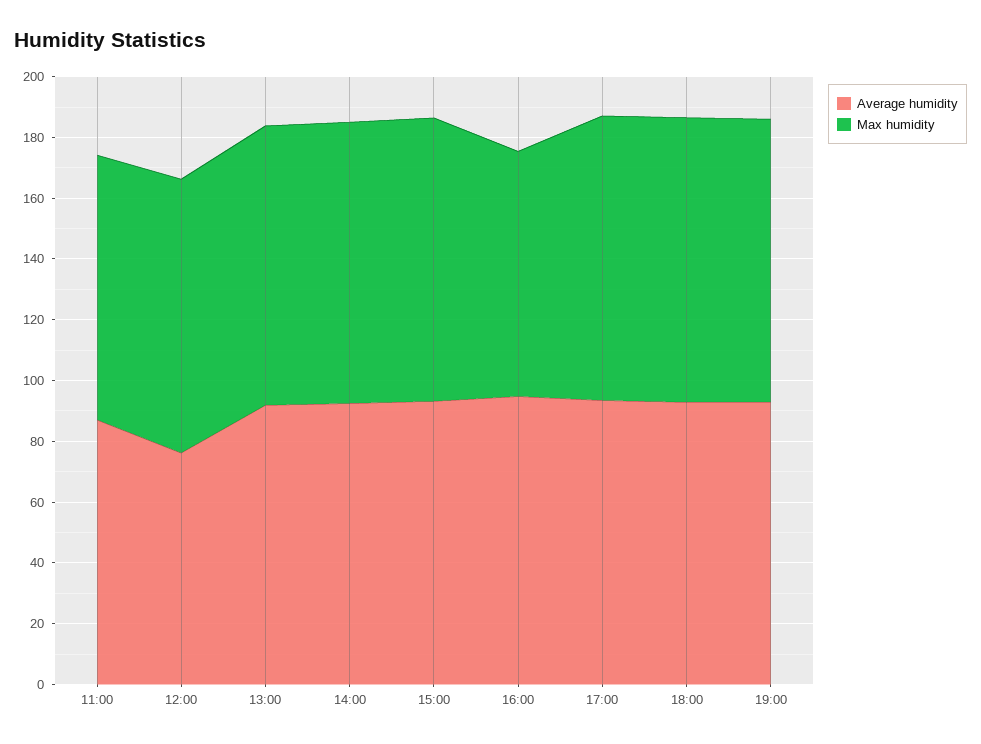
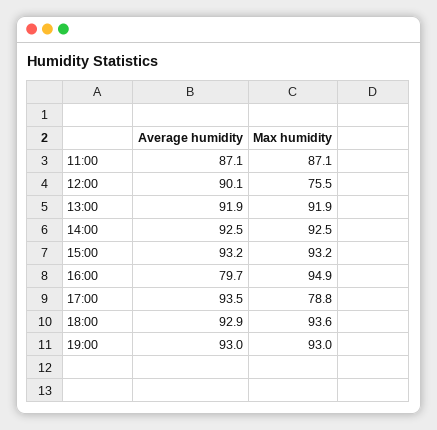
Average humidity, 12:00: 75 -> 90.1
Max humidity, 12:00: 90 -> 75.5
Average humidity, 16:00: 95 -> 79.7
Max humidity, 16:00: 80 -> 94.9
Max humidity, 17:00: 95 -> 78.8

